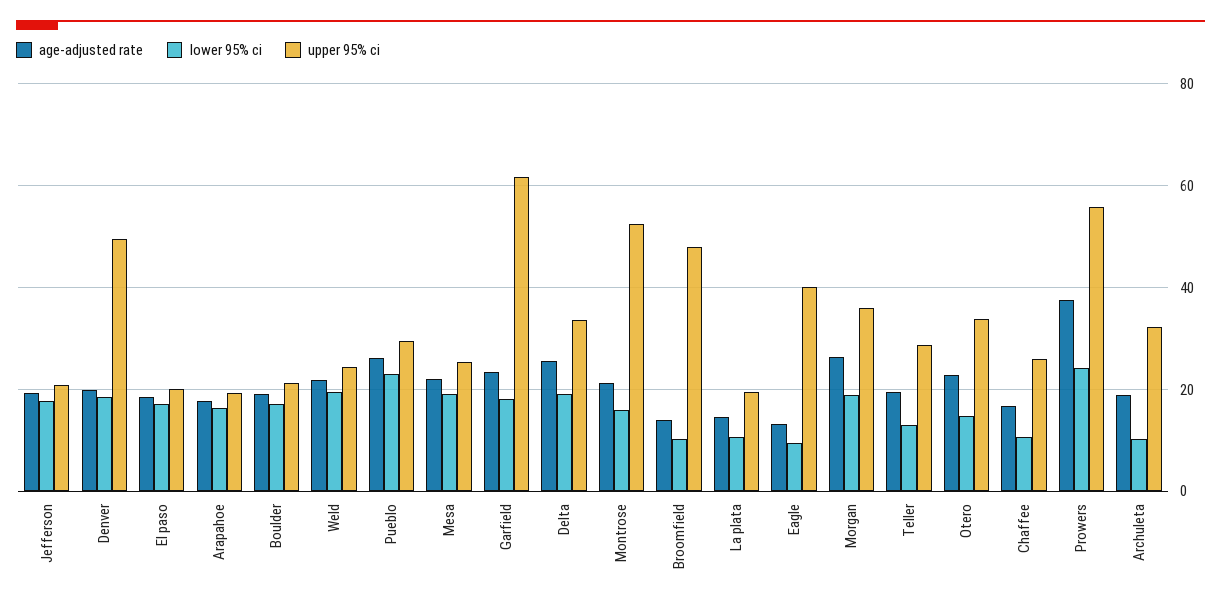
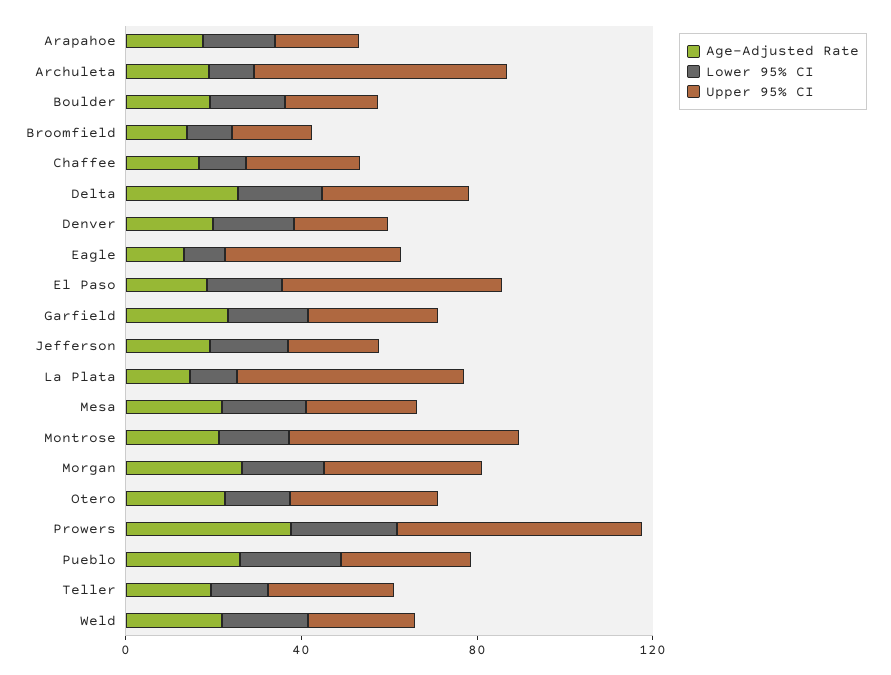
upper 95% ci, Denver: 50 -> 20
upper 95% ci, El paso: 20 -> 50
upper 95% ci, Garfield: 62 -> 30
upper 95% ci, Broomfield: 48 -> 20
upper 95% ci, La plata: 20 -> 50
upper 95% ci, Archuleta: 32 -> 60

